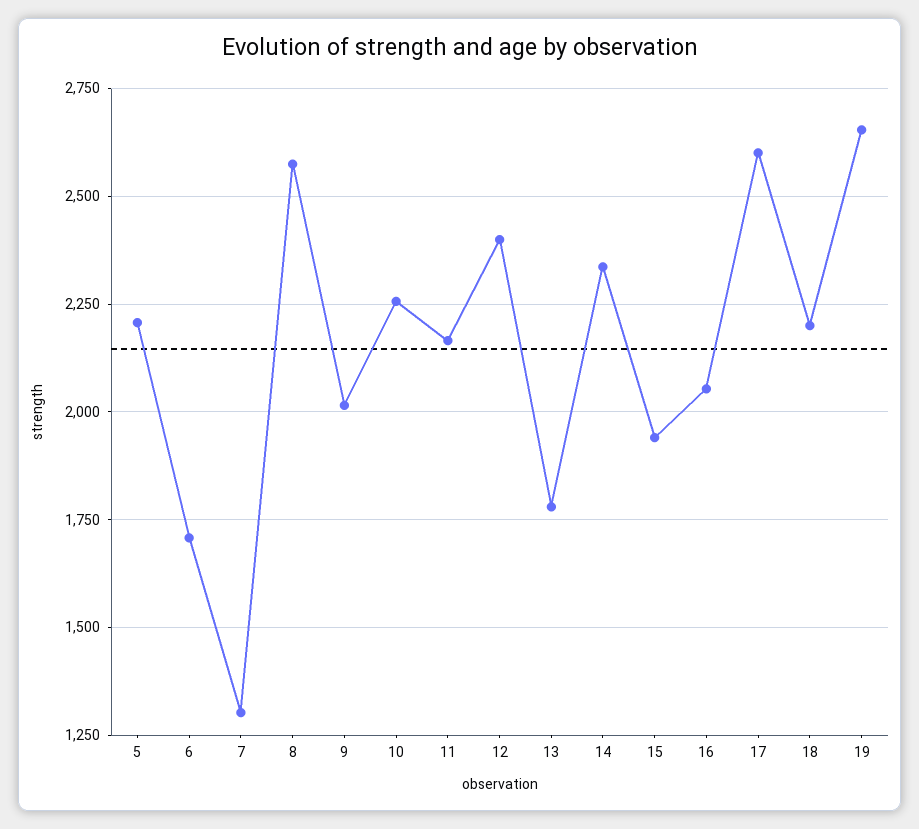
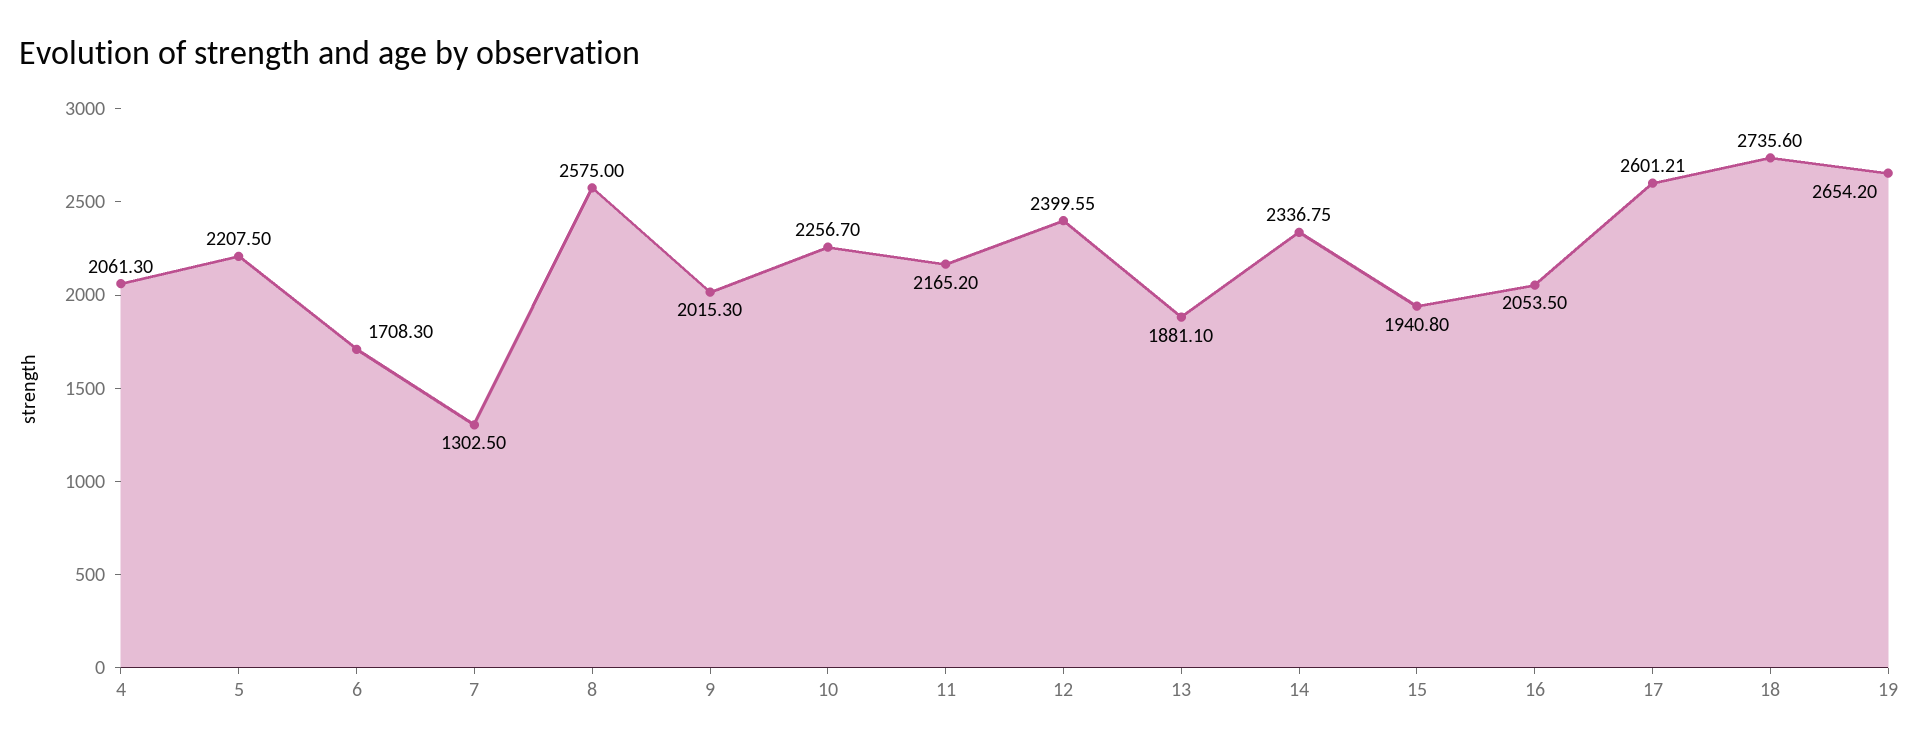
13: 1775 -> 1881.1
18: 2200 -> 2735.6
4: none -> 2061.3

